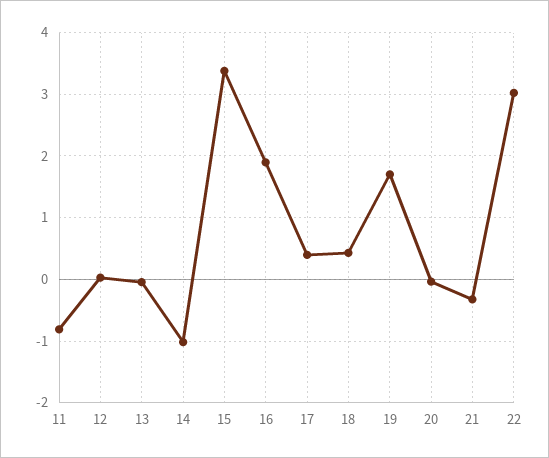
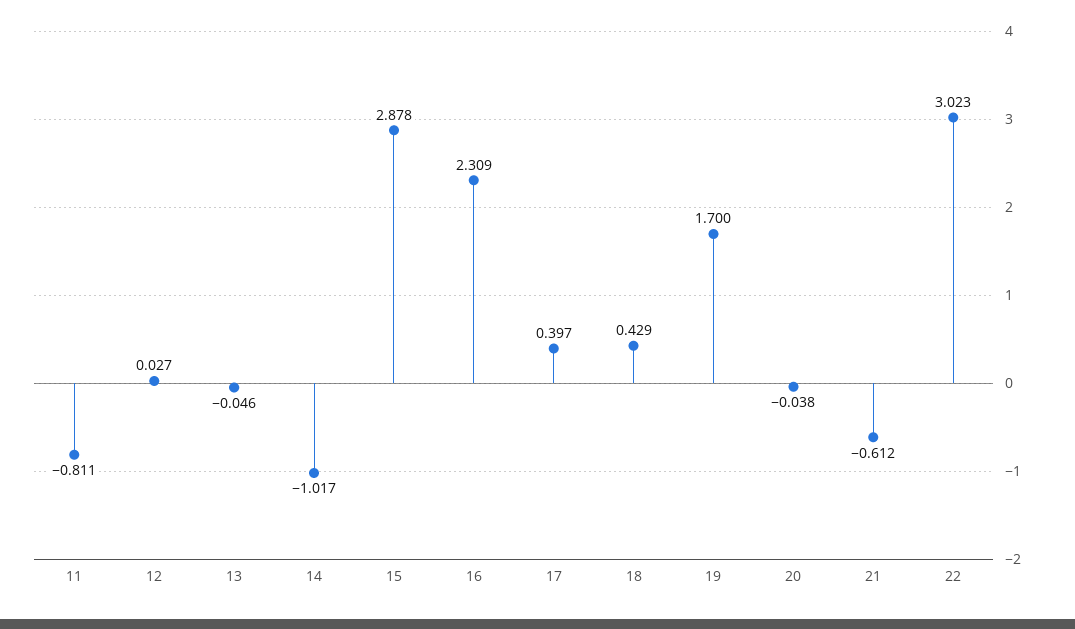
15: 3.4 -> 2.878
16: 1.9 -> 2.309
21: -0.3 -> -0.612

